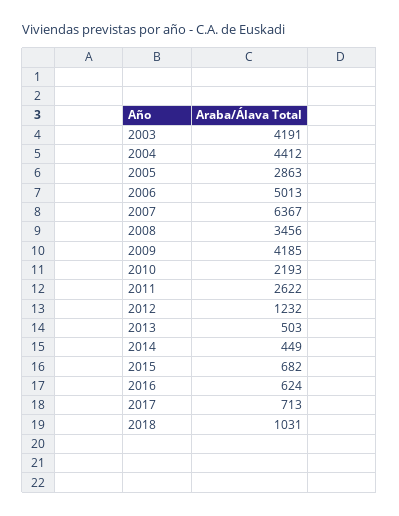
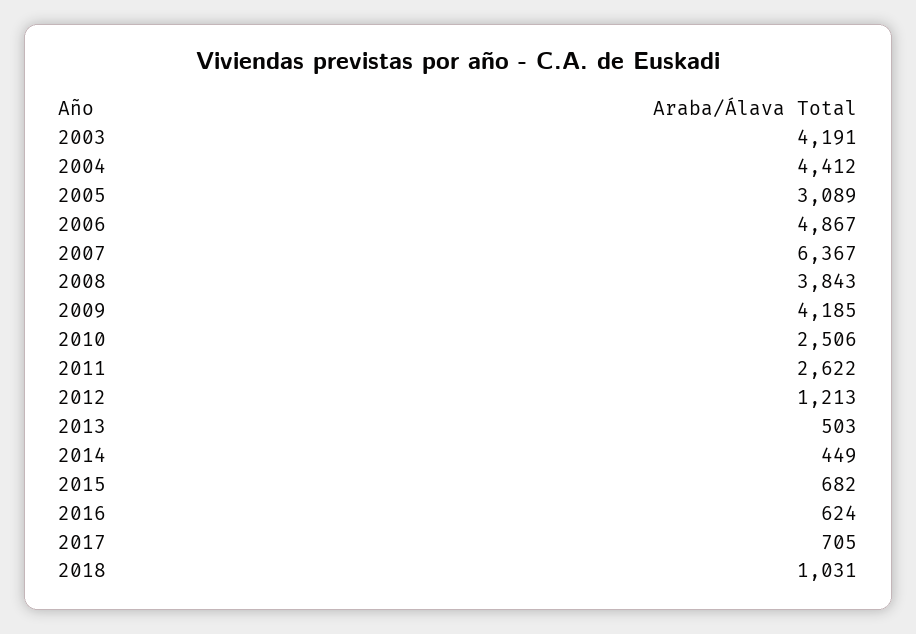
2005: 2863 -> 3089
2006: 5013 -> 4867
2008: 3456 -> 3843
2010: 2193 -> 2506
2012: 1232 -> 1213
2017: 713 -> 705

